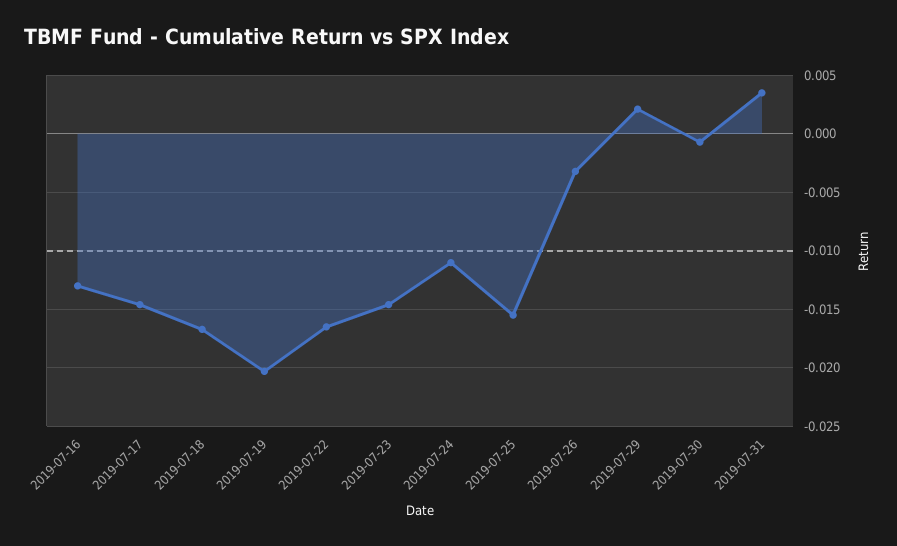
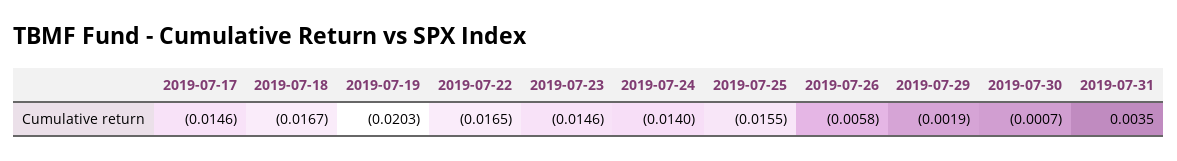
2019-07-16: -0.013 -> none
2019-07-24: -0.011 -> -0.014
2019-07-26: -0.003 -> -0.0058
2019-07-29: 0.002 -> -0.0019

